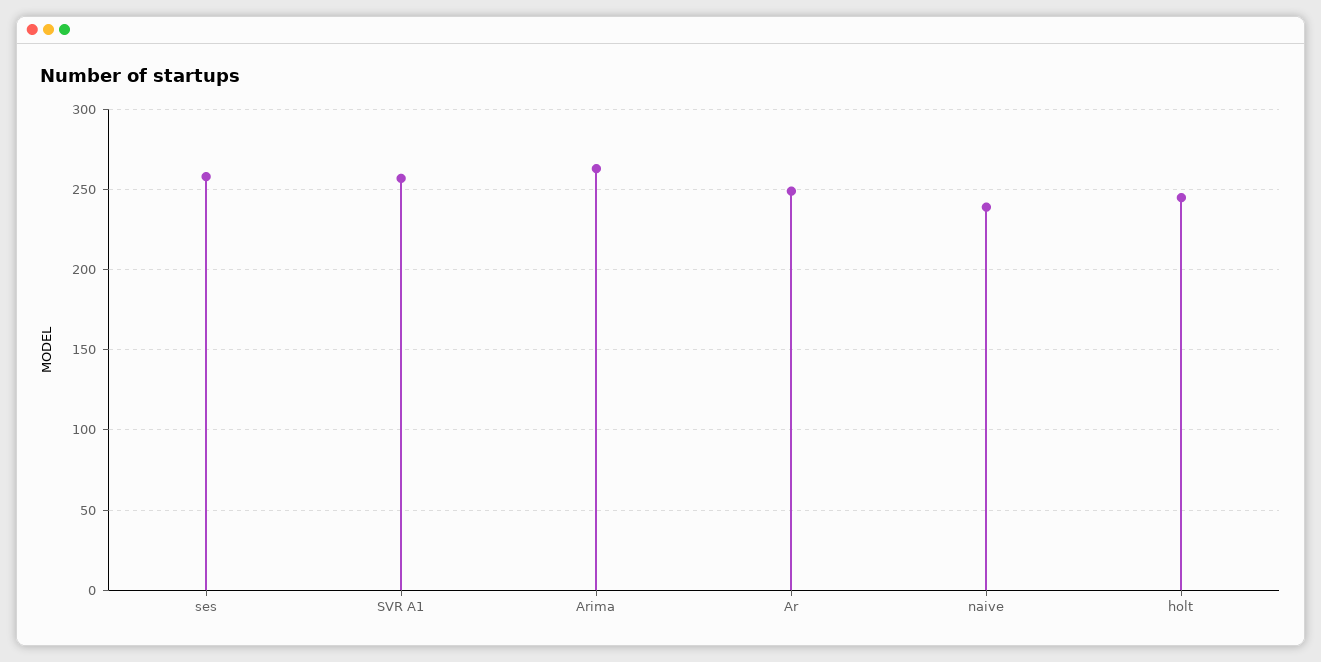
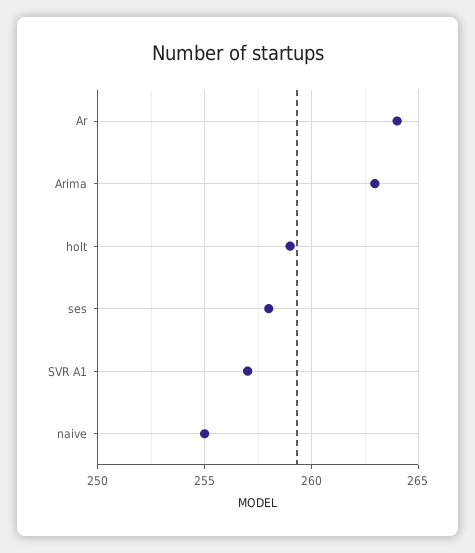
Ar: 250 -> 264
naive: 240 -> 255
holt: 245 -> 259

